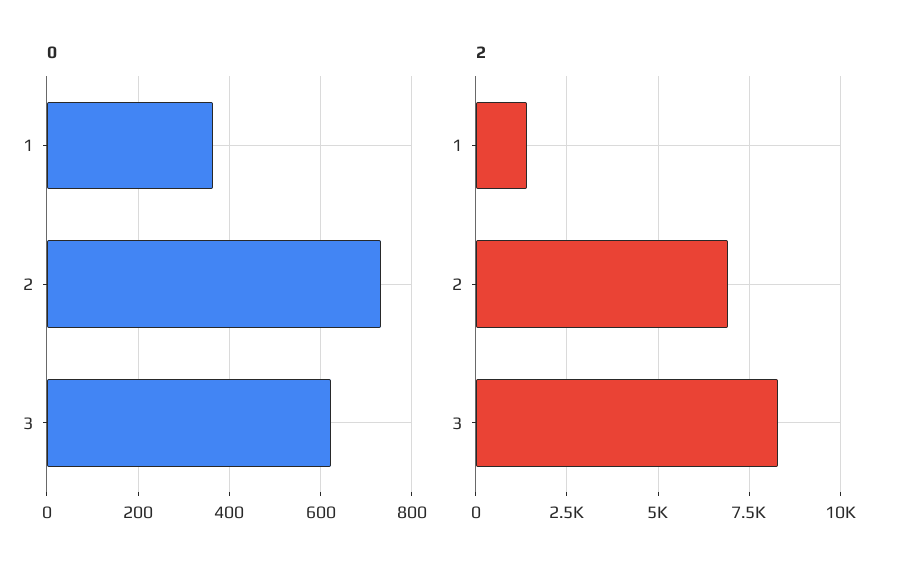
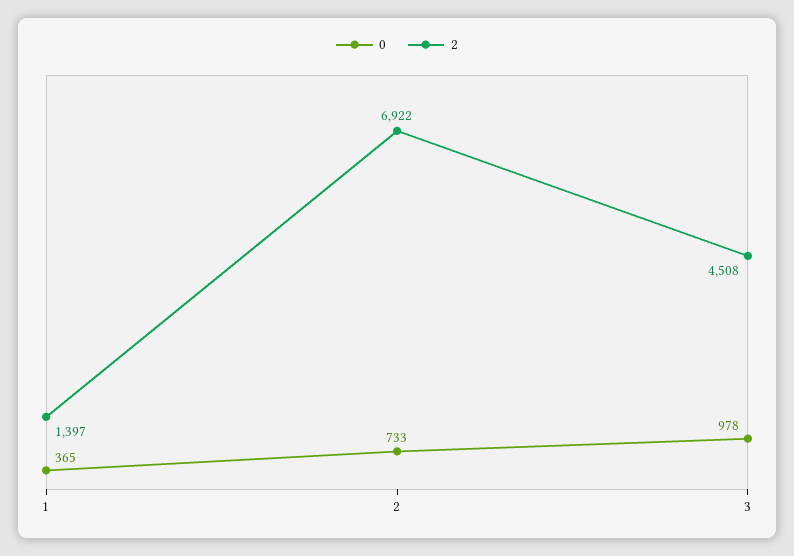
0, 3: 620 -> 978
2, 3: 8250 -> 4508

